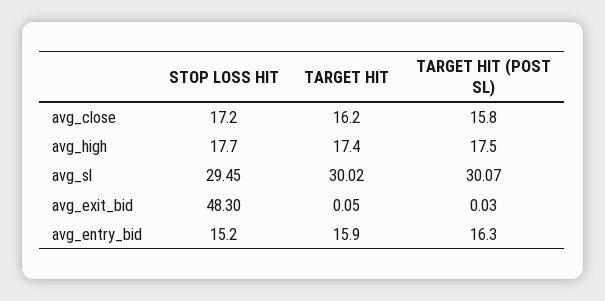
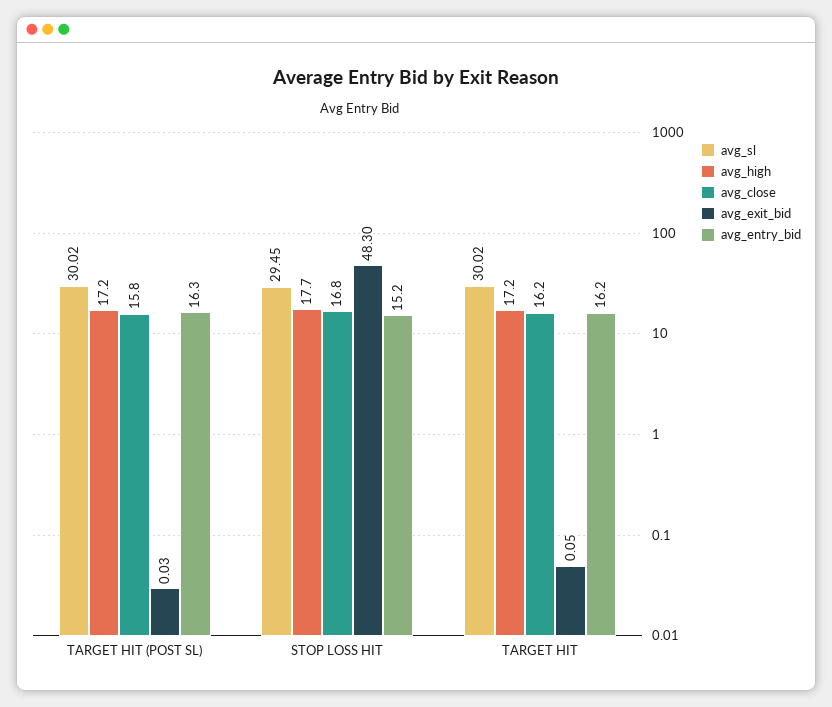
avg_close, STOP LOSS HIT: 17.2 -> 16.8
avg_high, TARGET HIT: 17.4 -> 17.2
avg_high, TARGET HIT (POST SL): 17.5 -> 17.2
avg_sl, TARGET HIT (POST SL): 30.07 -> 30.02
avg_entry_bid, TARGET HIT: 15.9 -> 16.2

